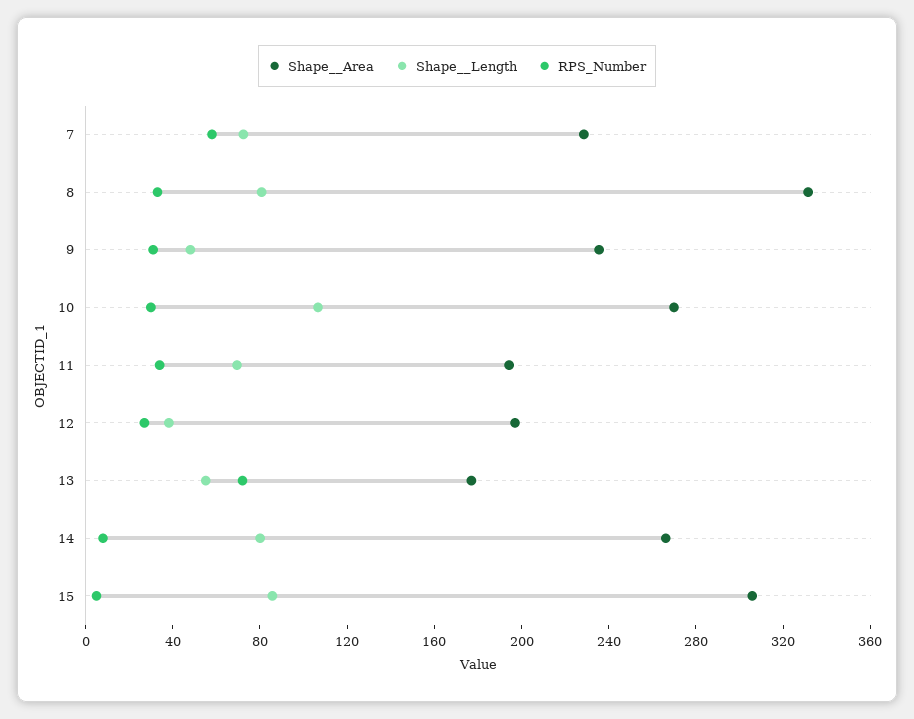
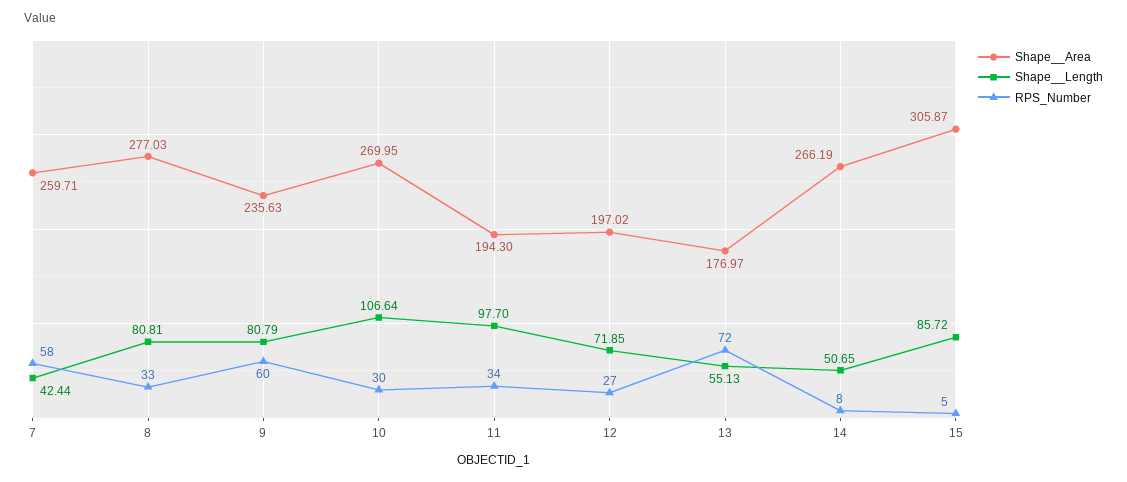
Shape__Area, 7: 230 -> 259.71
Shape__Length, 7: 70 -> 42.44
Shape__Area, 8: 330 -> 277.03
Shape__Length, 9: 50 -> 80.79
RPS_Number, 9: 30 -> 60
Shape__Length, 11: 70 -> 97.7
Shape__Length, 12: 40 -> 71.85
Shape__Length, 14: 80 -> 50.65

